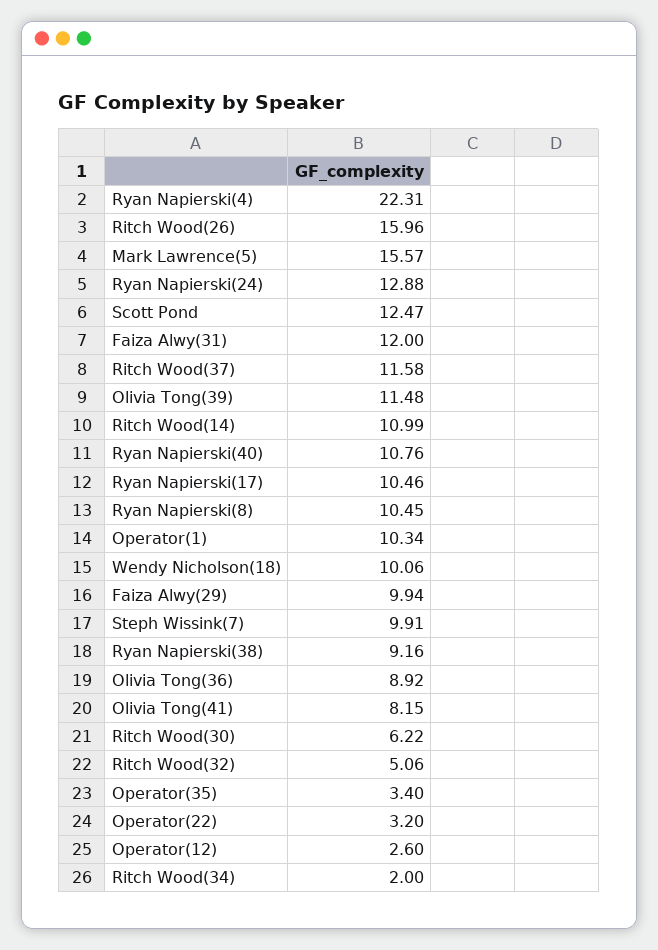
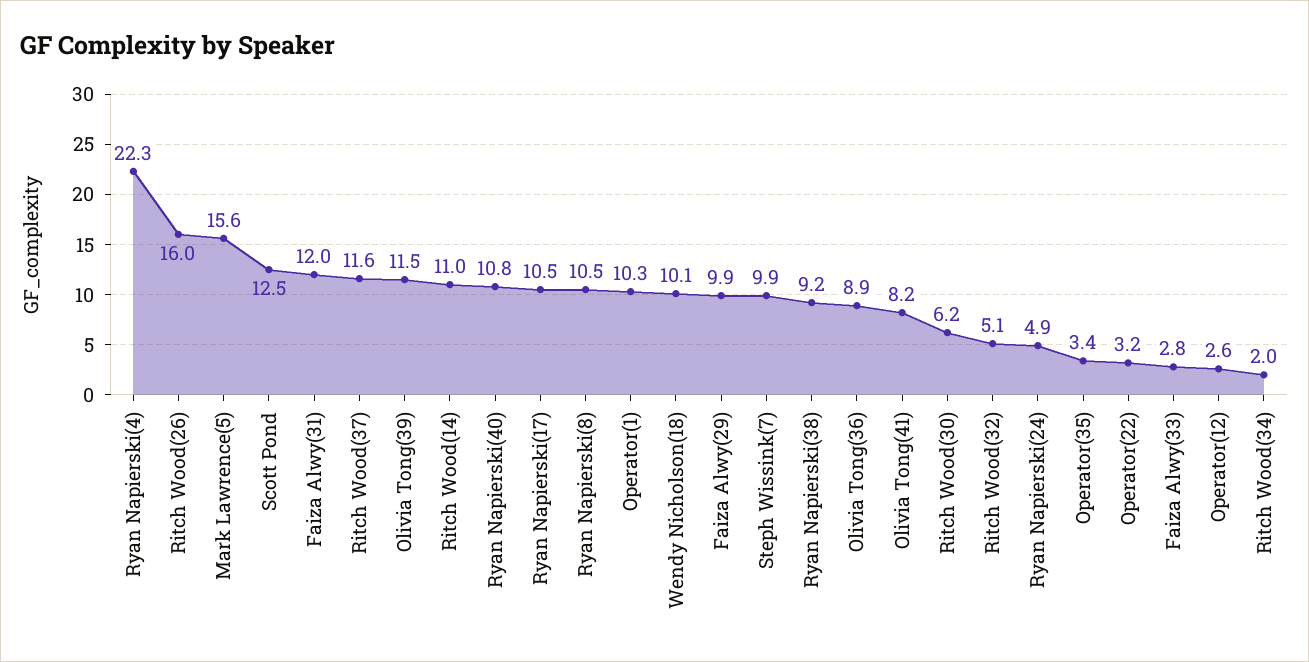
Ryan Napierski(24): 12.88 -> 4.9
Faiza Alwy(33): none -> 2.8

